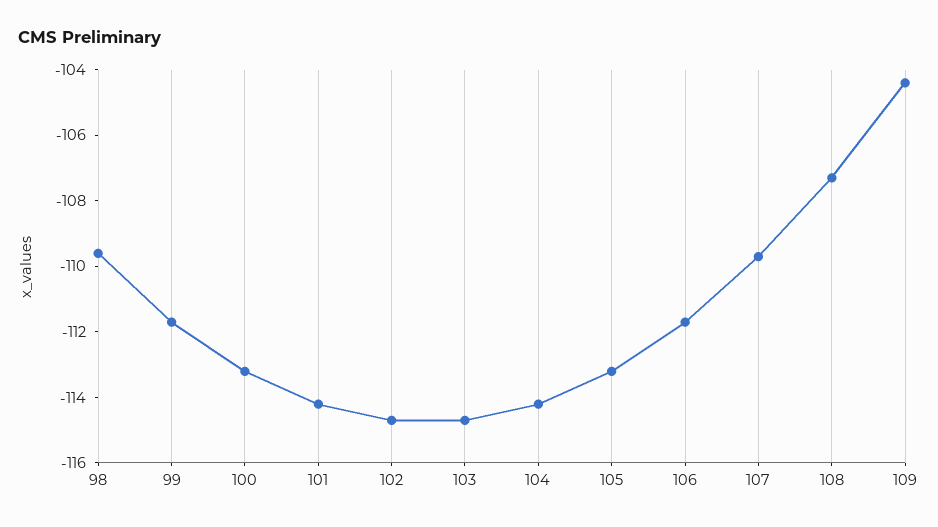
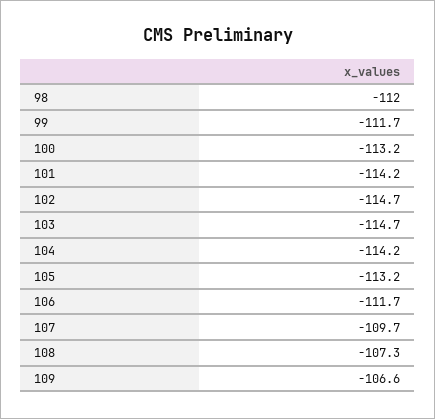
98: -109.5 -> -112
109: -104.5 -> -106.6

